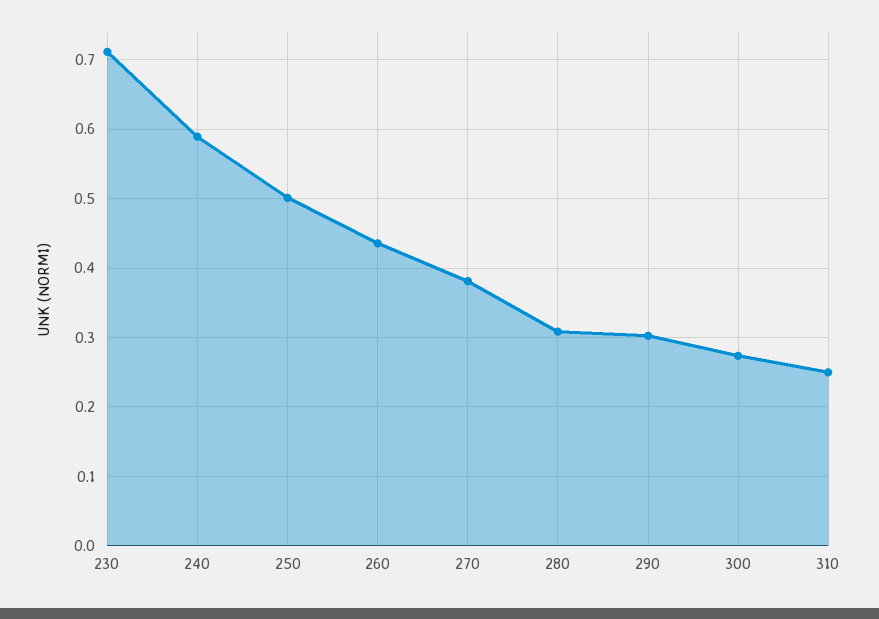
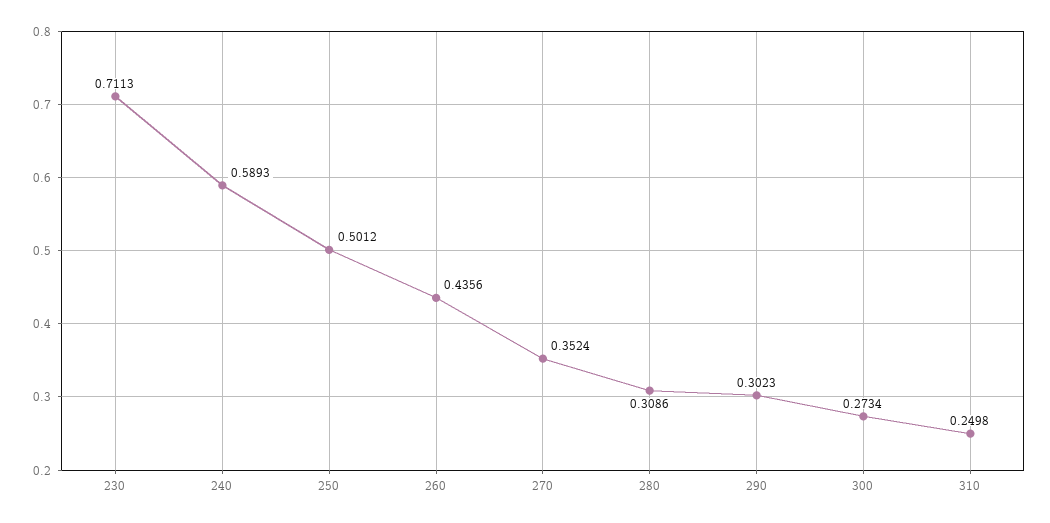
270: 0.38 -> 0.3524

